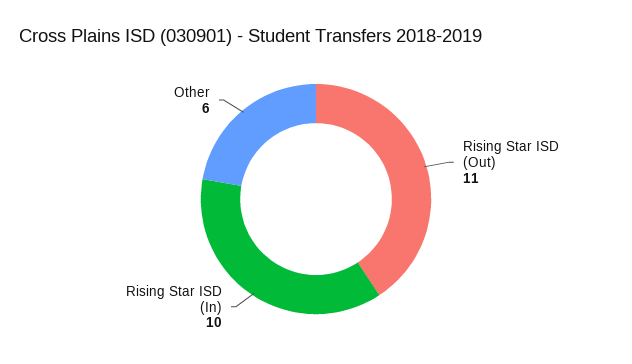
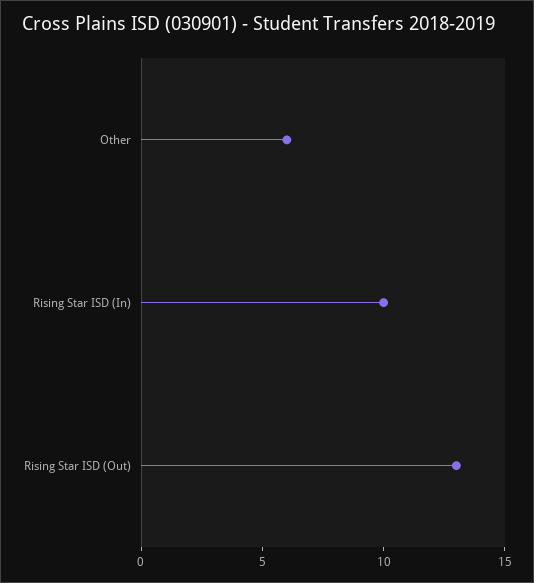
Rising Star ISD (Out): 11 -> 13

